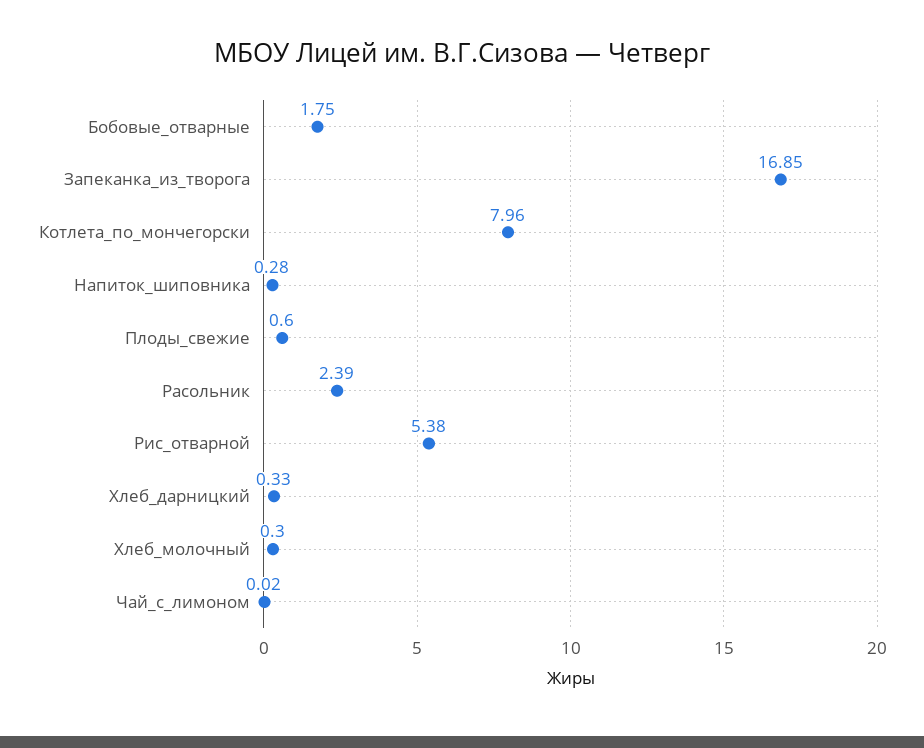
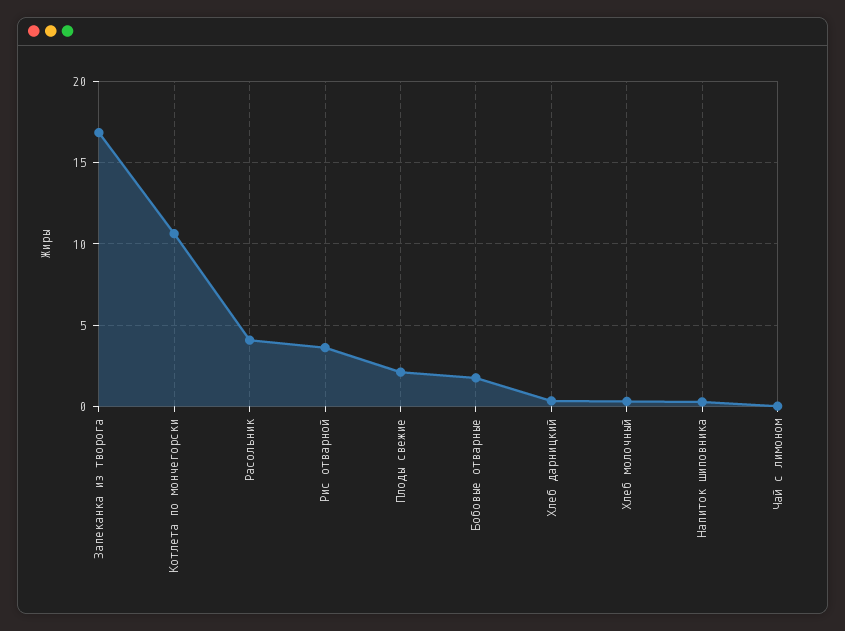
Котлета_по_мончегорски: 7.96 -> 10.5
Плоды_свежие: 0.6 -> 2
Расольник: 2.39 -> 4
Рис_отварной: 5.38 -> 3.5

